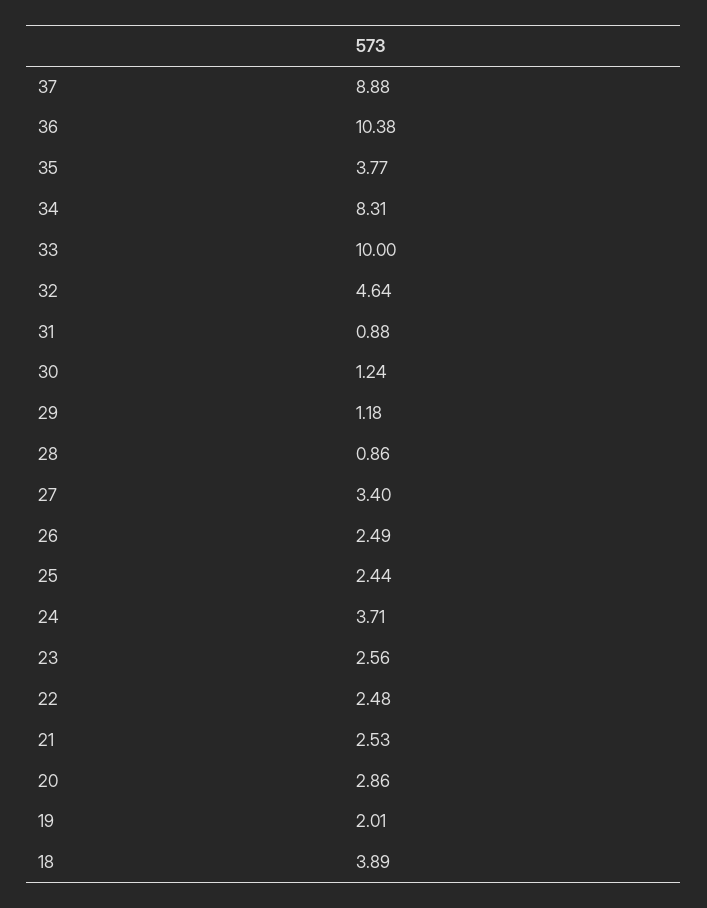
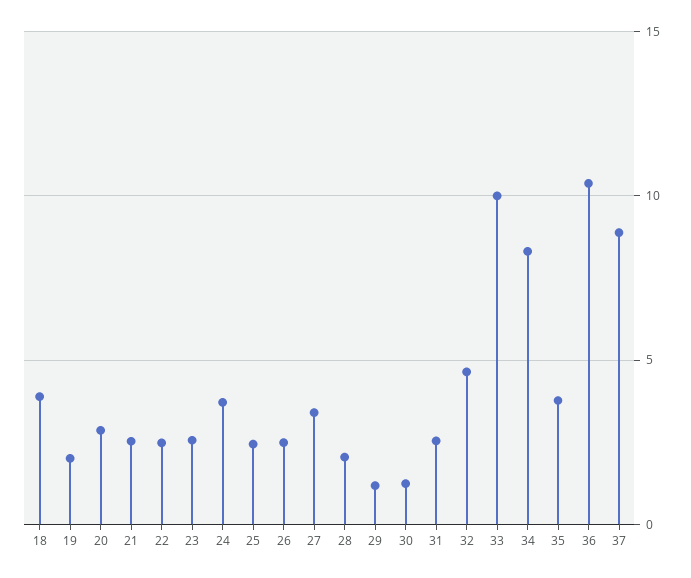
31: 0.88 -> 2.5
28: 0.86 -> 2

